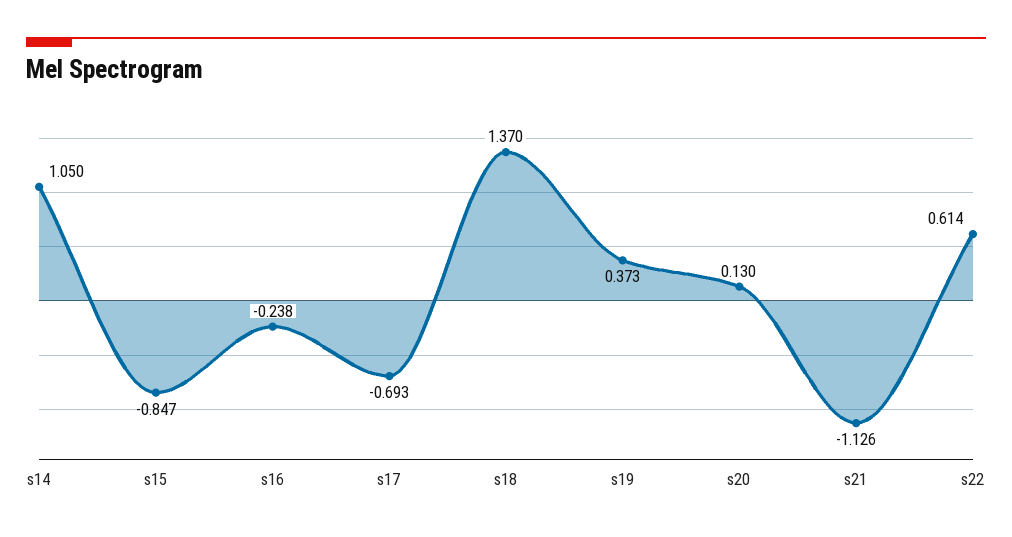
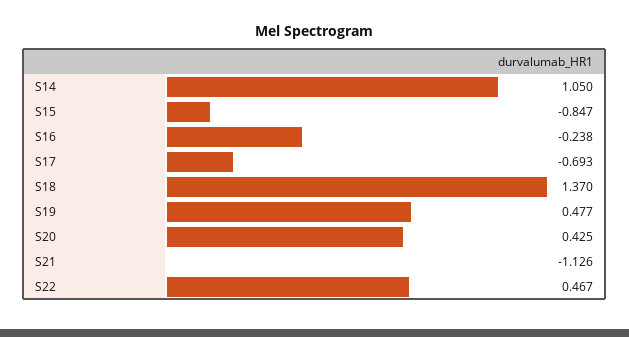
s19: 0.373 -> 0.477
s20: 0.13 -> 0.425
s22: 0.614 -> 0.467

